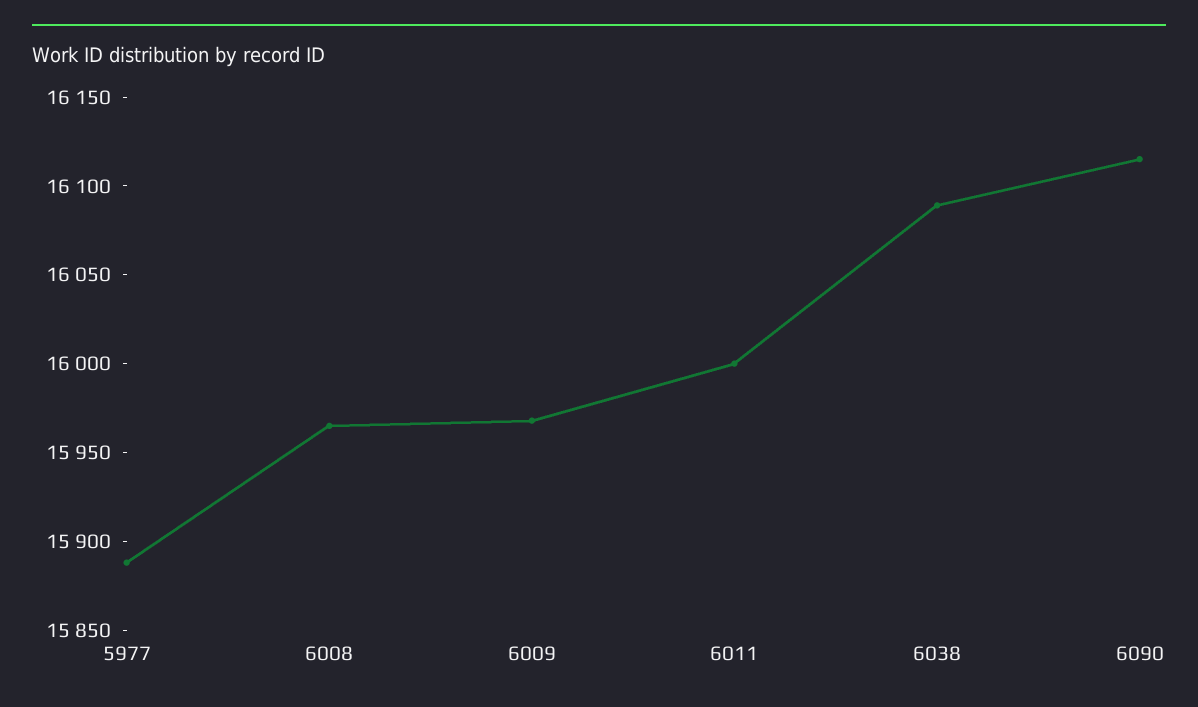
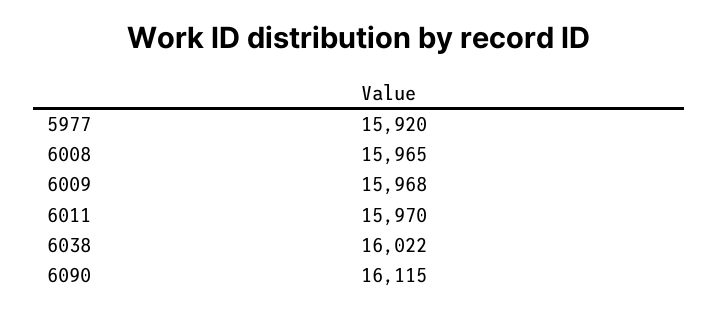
5977: 15890 -> 15920
6011: 16000 -> 15970
6038: 16090 -> 16022

